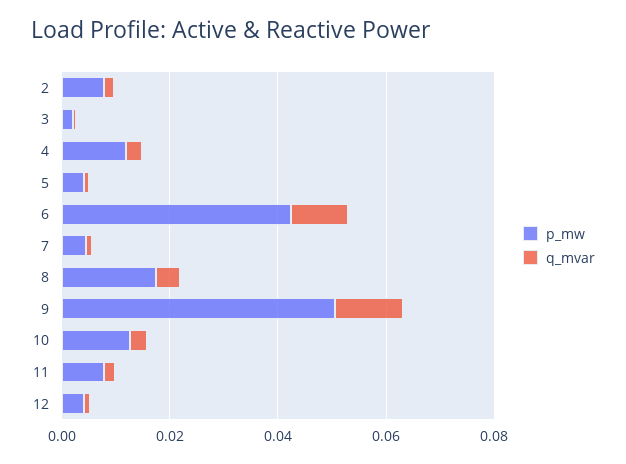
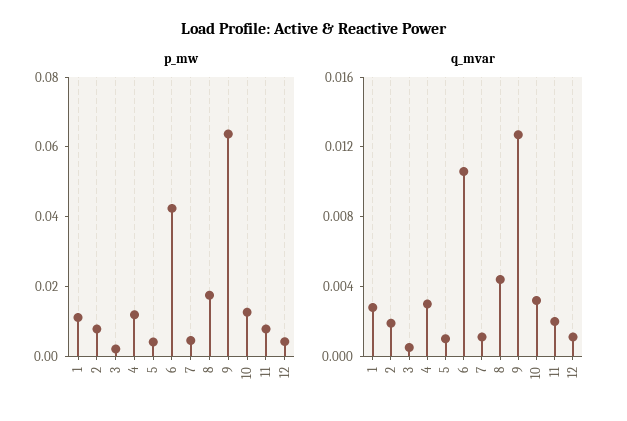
p_mw, 9: 0.05 -> 0.065
p_mw, 1: none -> 0.01
q_mvar, 1: none -> 0.003

